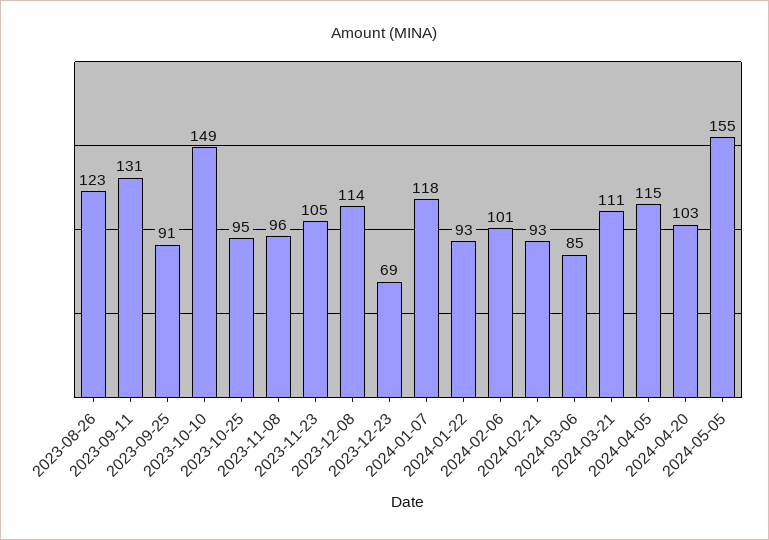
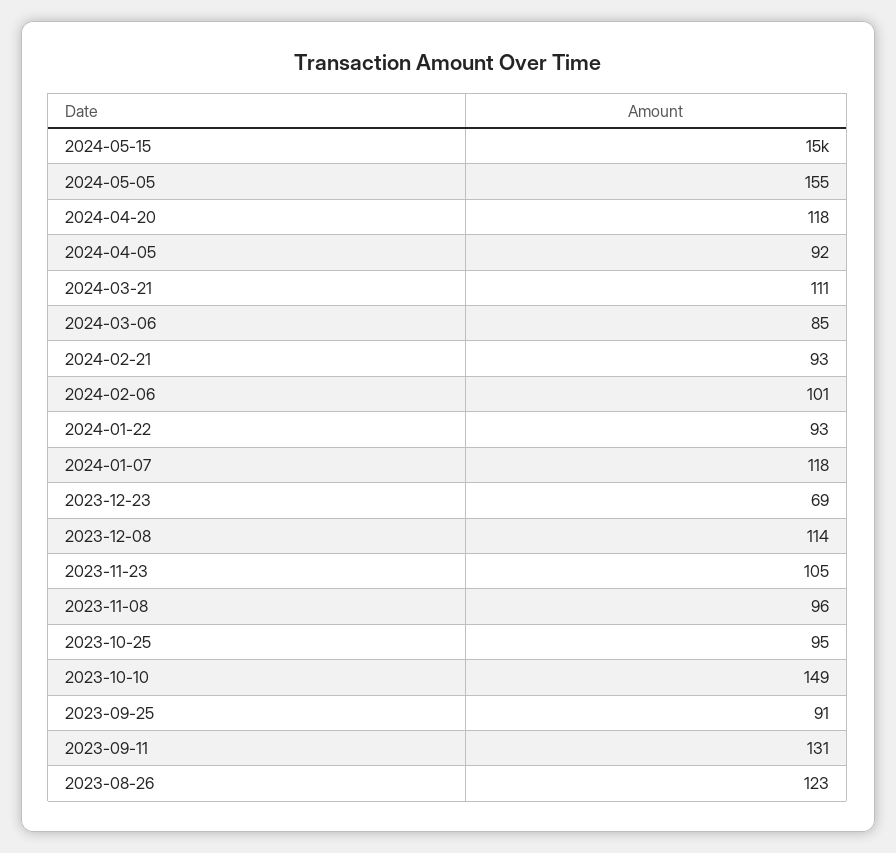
2024-04-05: 115 -> 92
2024-04-20: 103 -> 118
2024-05-15: none -> 15000

